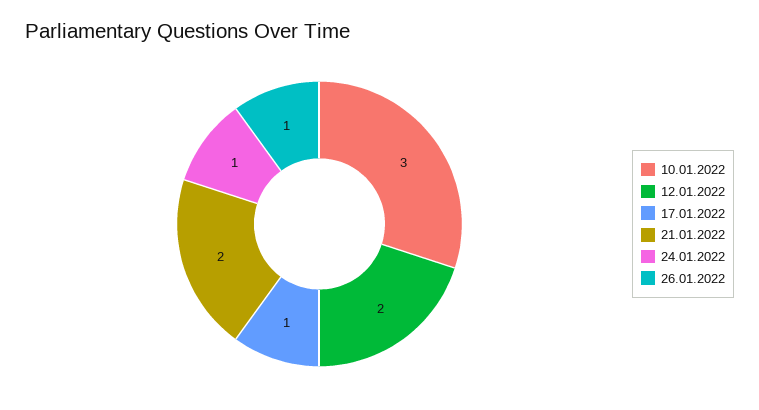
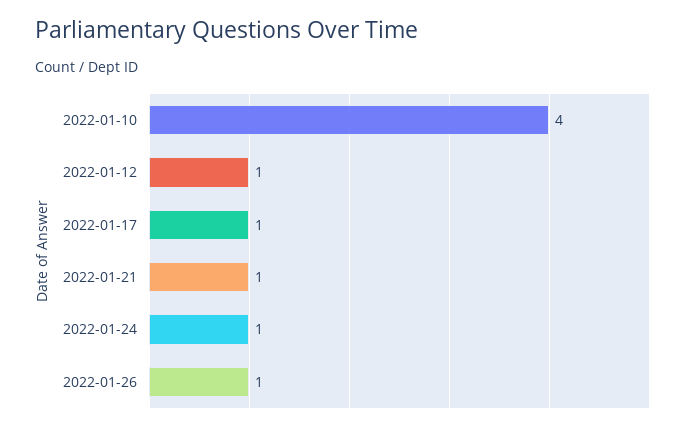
10.01.2022: 3 -> 4
12.01.2022: 2 -> 1
21.01.2022: 2 -> 1

